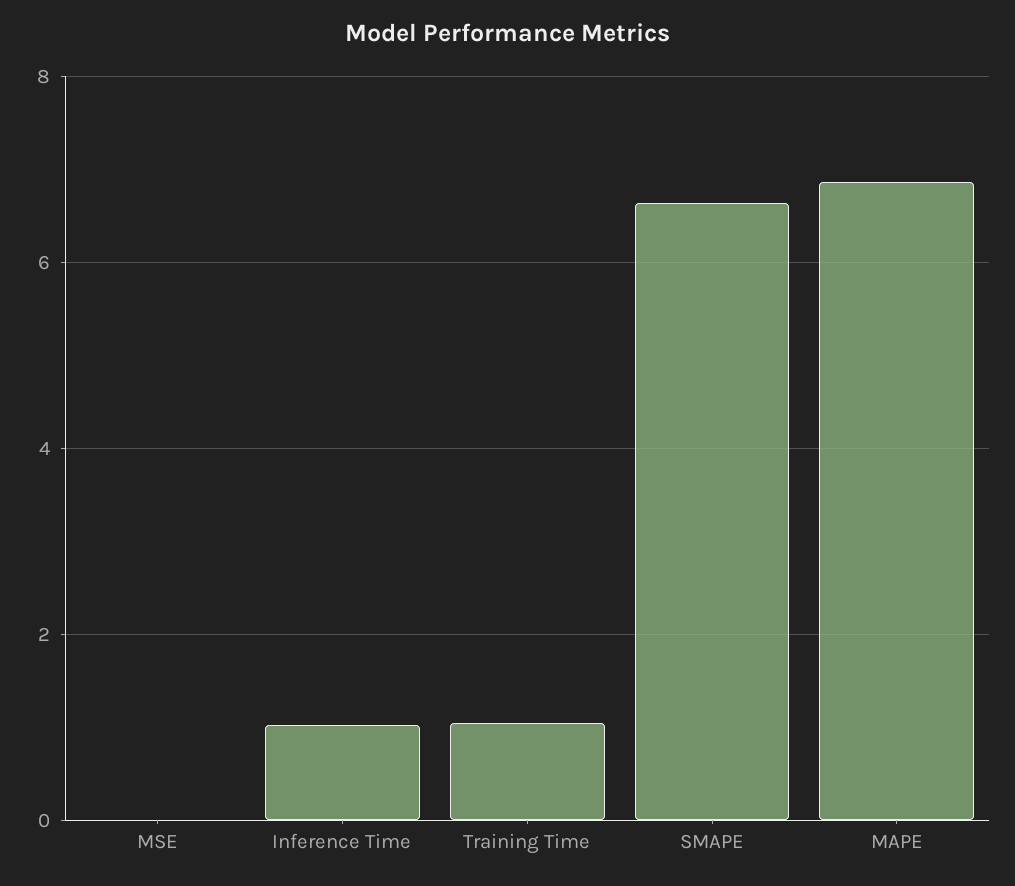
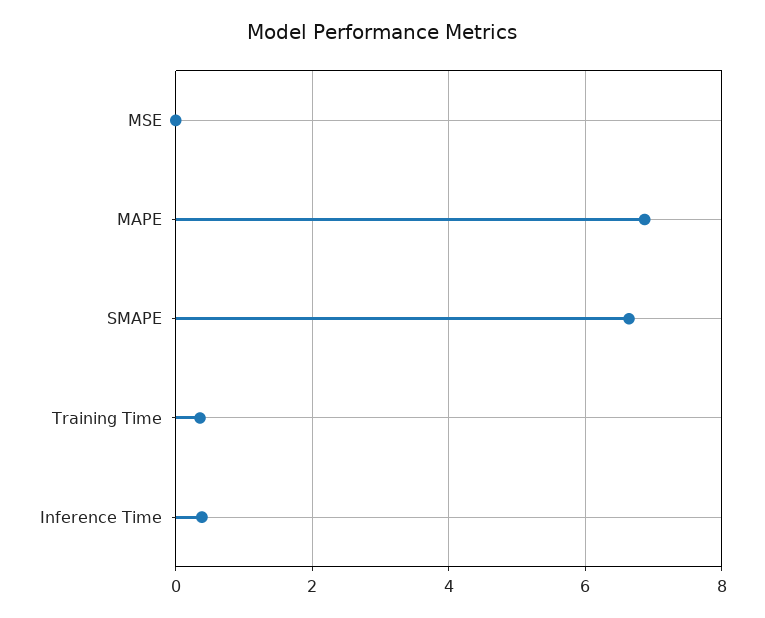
Inference Time: 1 -> 0.4
Training Time: 1 -> 0.4

